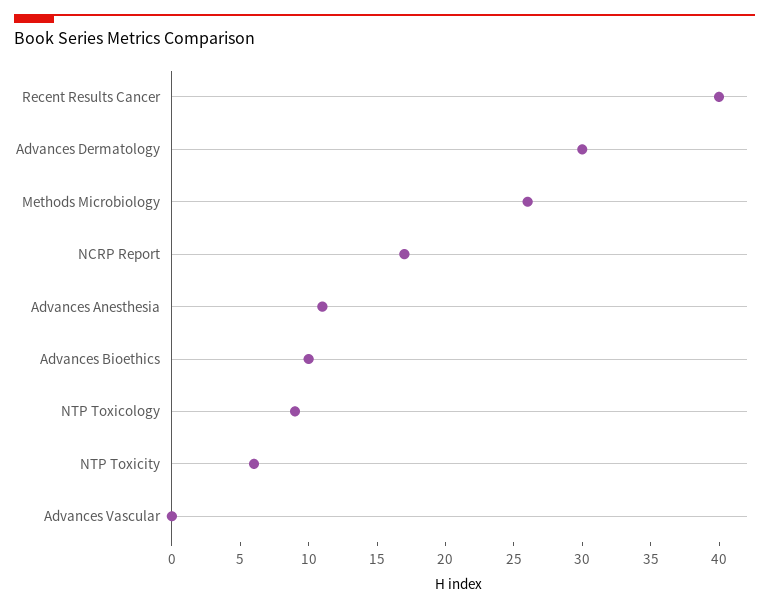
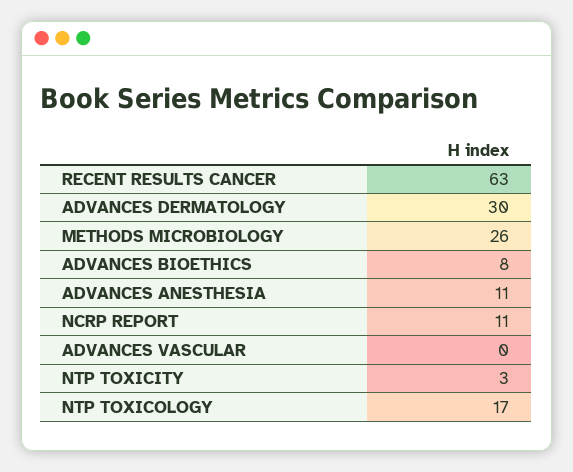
Recent Results Cancer: 40 -> 63
NCRP Report: 17 -> 11
Advances Bioethics: 10 -> 8
NTP Toxicology: 9 -> 17
NTP Toxicity: 6 -> 3

